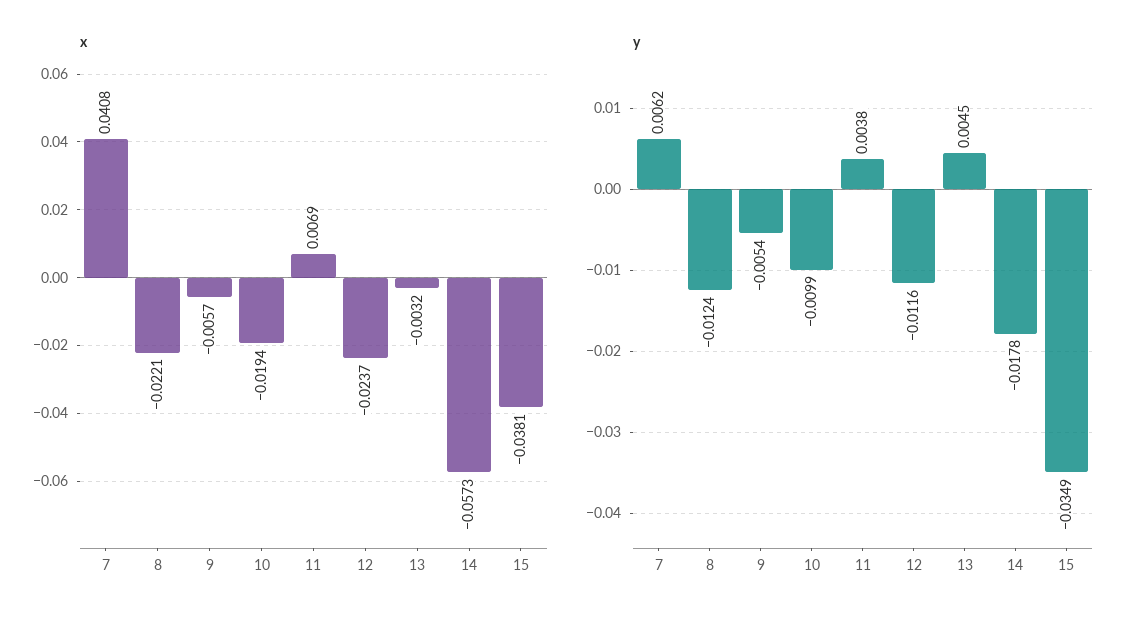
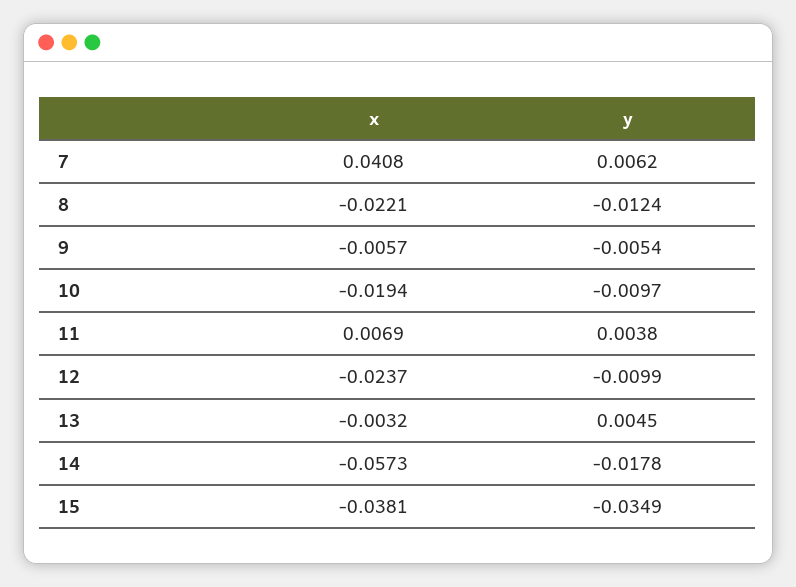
y, 10: -0.0099 -> -0.0097
y, 12: -0.0116 -> -0.0099

